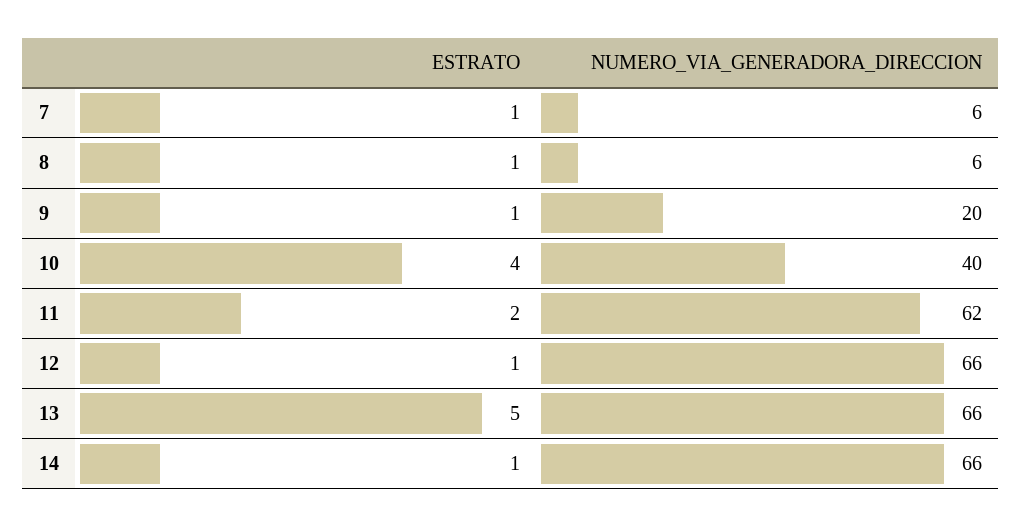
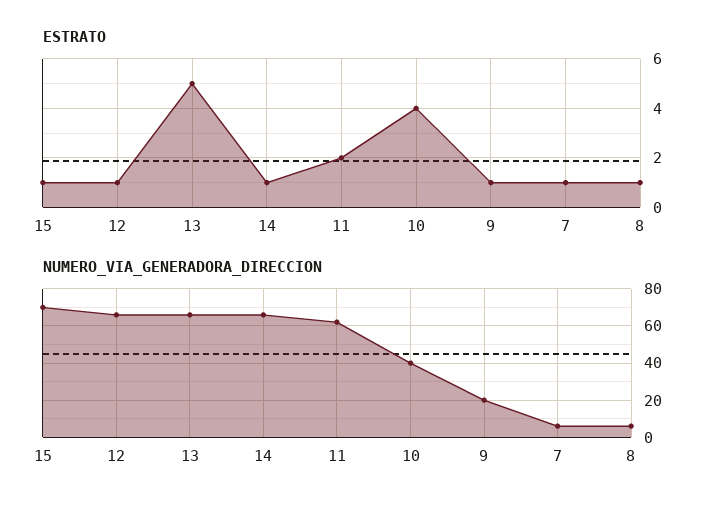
ESTRATO, 15: none -> 1
NUMERO_VIA_GENERADORA_DIRECCION, 15: none -> 70

